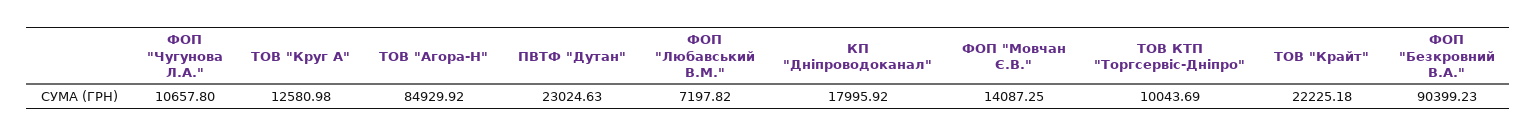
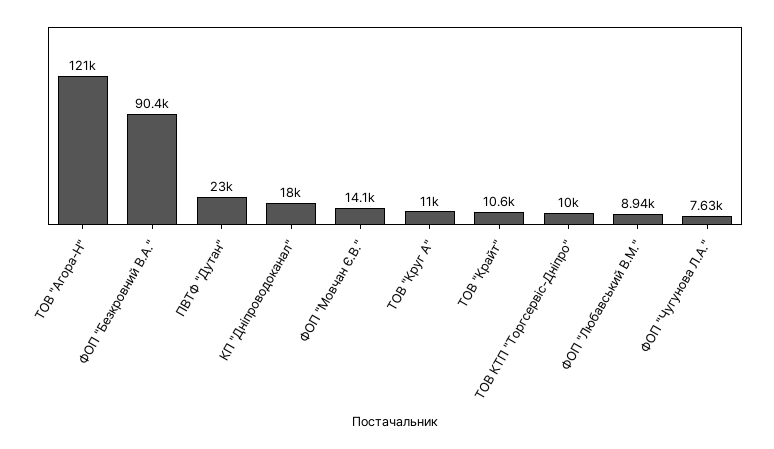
ФОП "Чугунова Л.А.": 10657.8 -> 7630
ТОВ "Круг А": 12580.98 -> 11000
ТОВ "Агора-Н": 84929.92 -> 121000
ФОП "Любавський В.М.": 7197.82 -> 8940
ТОВ "Крайт": 22225.18 -> 10600

